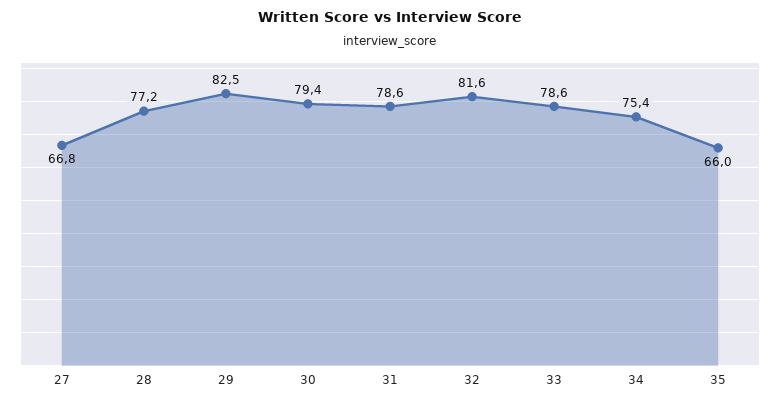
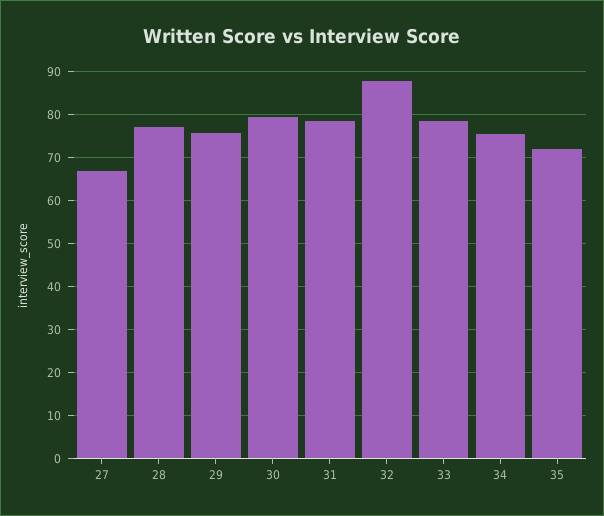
29: 82.5 -> 76
32: 81.6 -> 88
35: 66 -> 72

